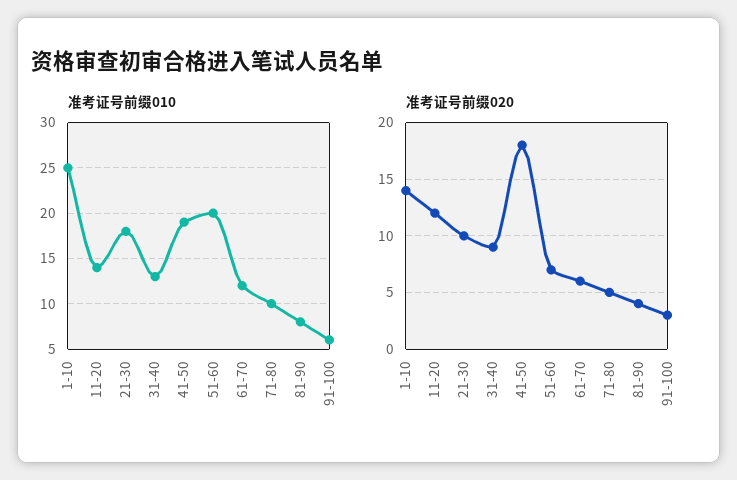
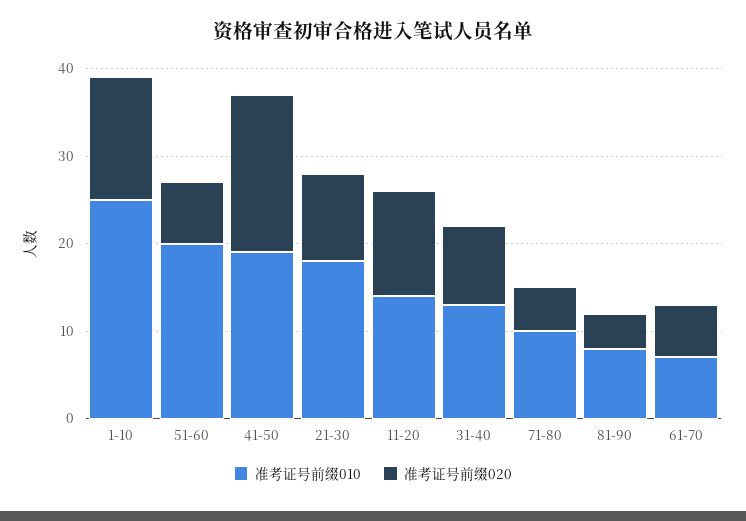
准考证号前缀010, 61-70: 12 -> 7
准考证号前缀010, 91-100: 6 -> none
准考证号前缀020, 91-100: 3 -> none

